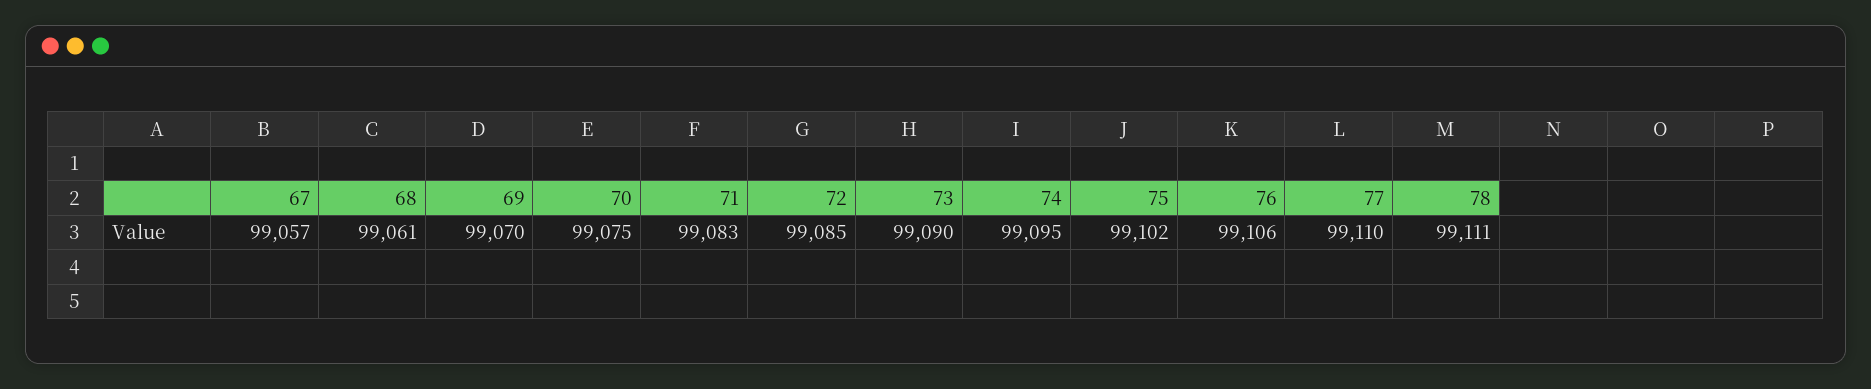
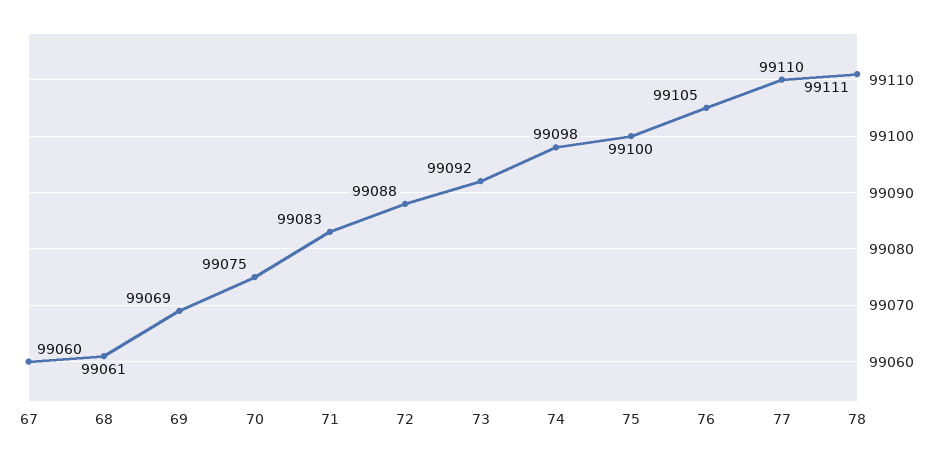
67: 99057 -> 99060
69: 99070 -> 99069
72: 99085 -> 99088
73: 99090 -> 99092
74: 99095 -> 99098
75: 99102 -> 99100
76: 99106 -> 99105

